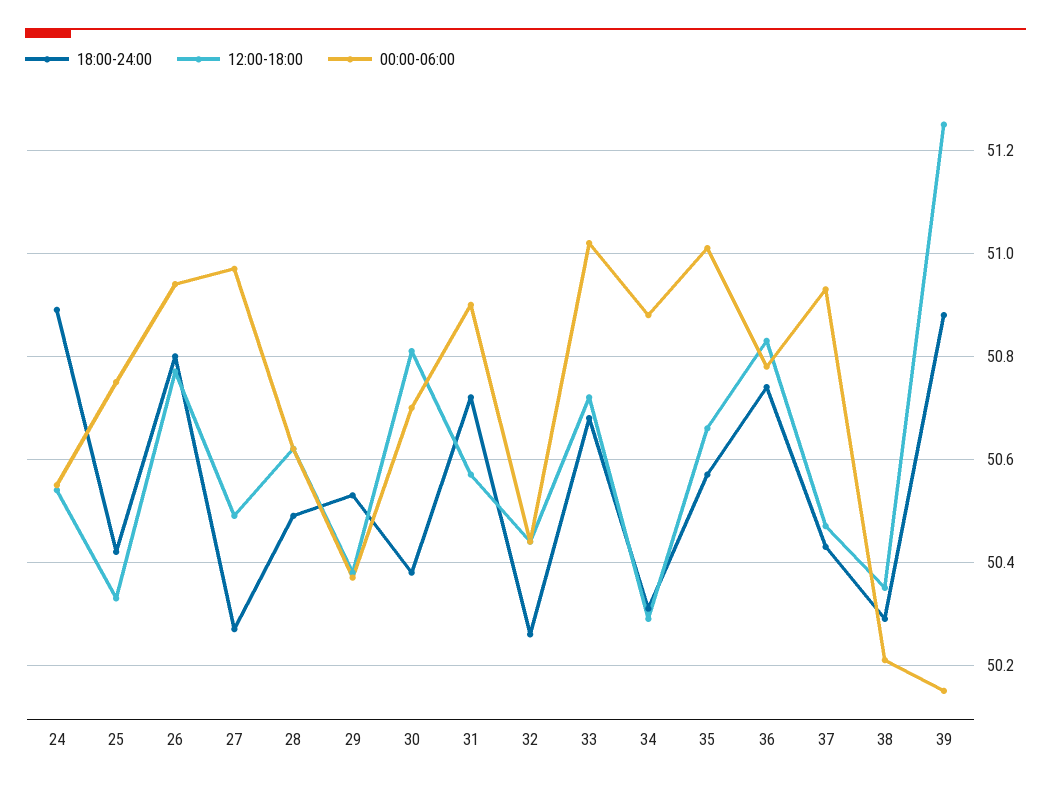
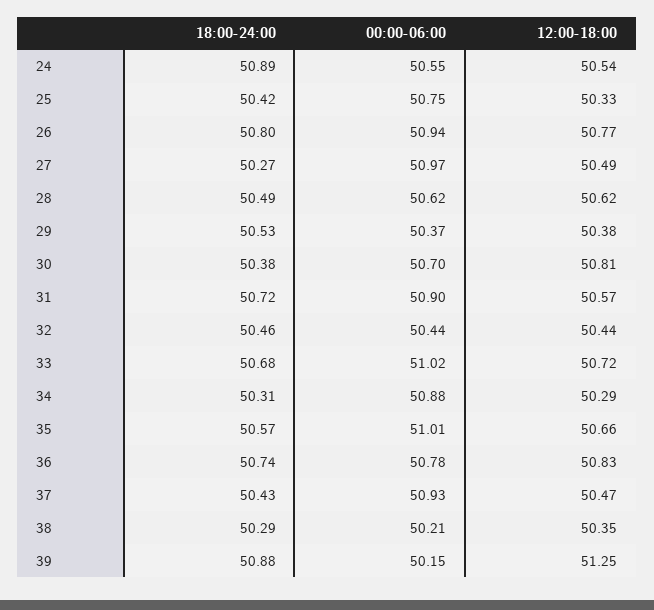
18:00-24:00, 32: 50.25 -> 50.46

